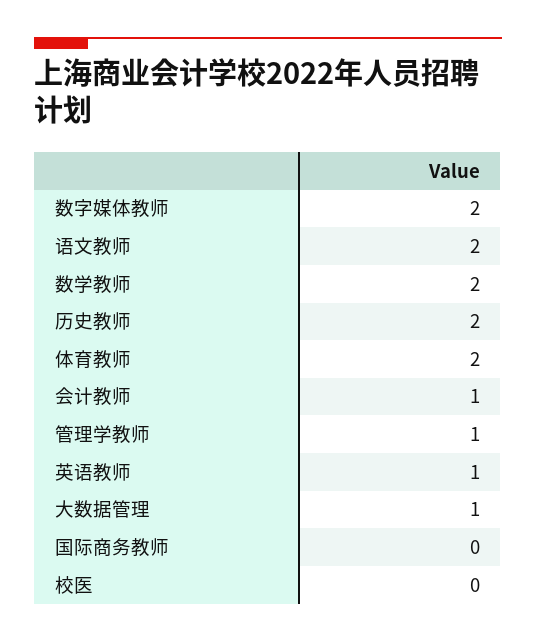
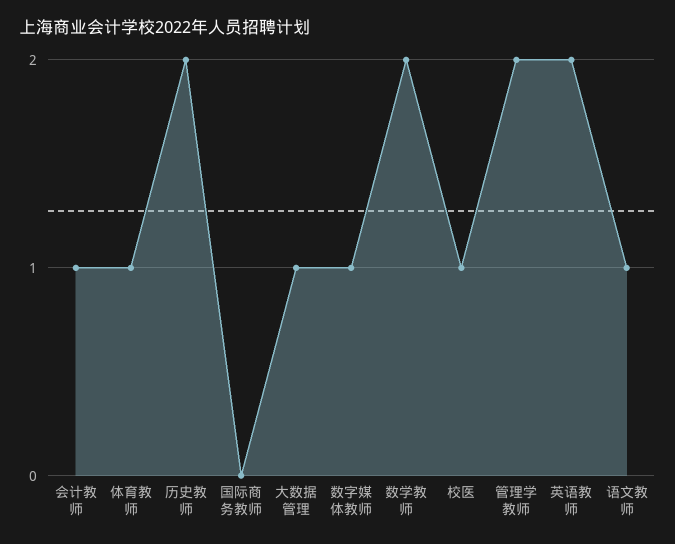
数字媒体教师: 2 -> 1
语文教师: 2 -> 1
体育教师: 2 -> 1
管理学教师: 1 -> 2
英语教师: 1 -> 2
校医: 0 -> 1

